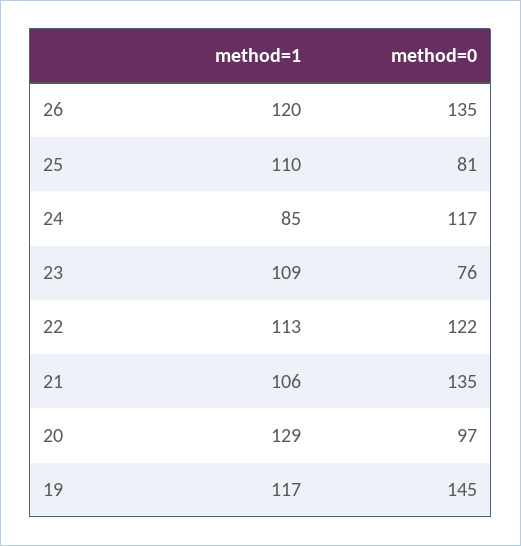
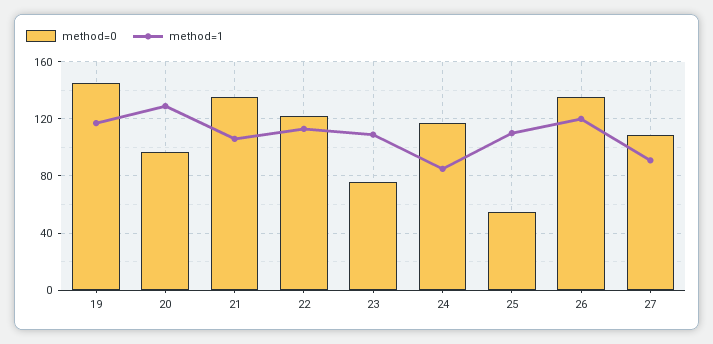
method=0, 25: 81 -> 55
method=0, 27: none -> 110
method=1, 27: none -> 90

